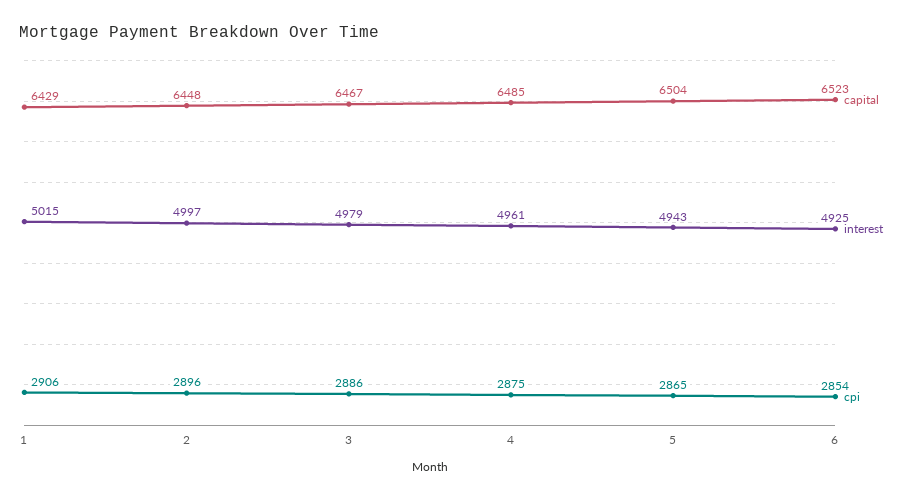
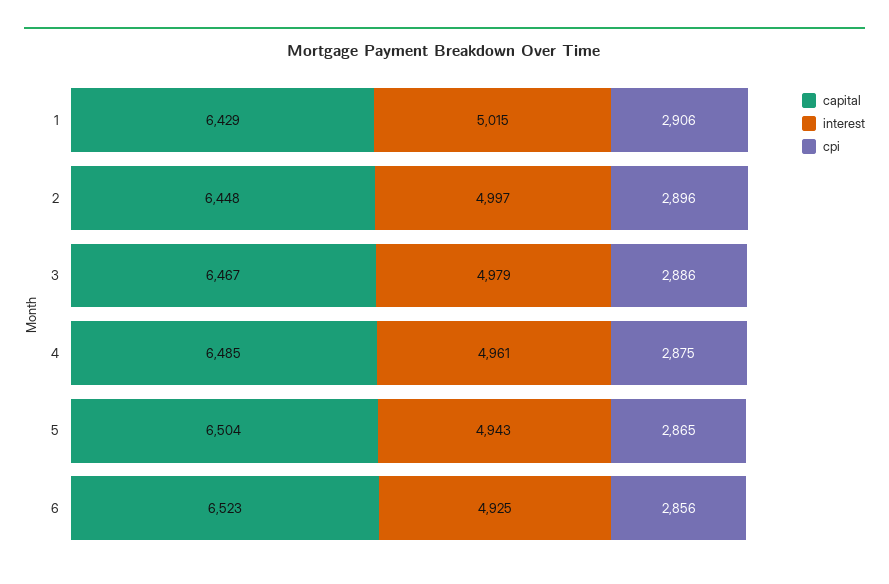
cpi, 6: 2854 -> 2856

